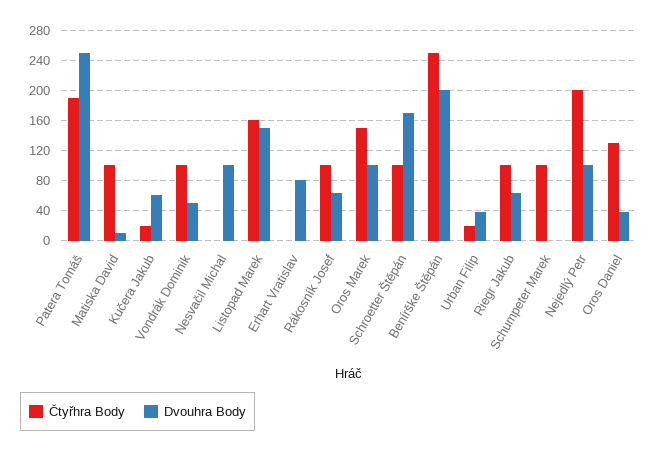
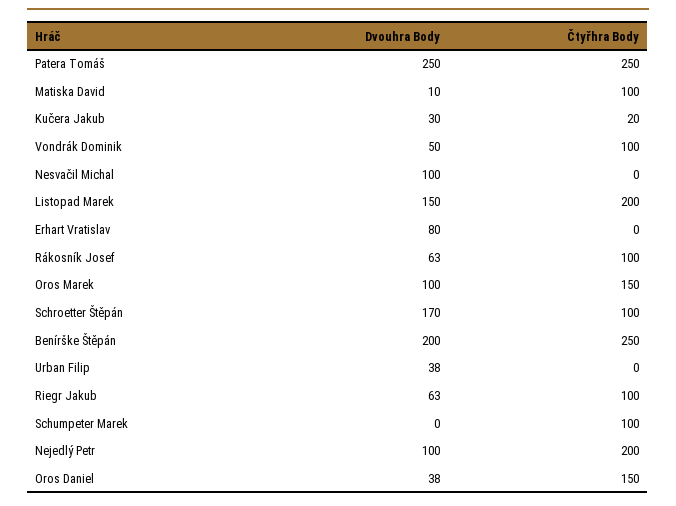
Čtyřhra Body, Patera Tomáš: 190 -> 250
Dvouhra Body, Kučera Jakub: 60 -> 30
Čtyřhra Body, Listopad Marek: 160 -> 200
Čtyřhra Body, Urban Filip: 20 -> 0
Čtyřhra Body, Oros Daniel: 130 -> 150

